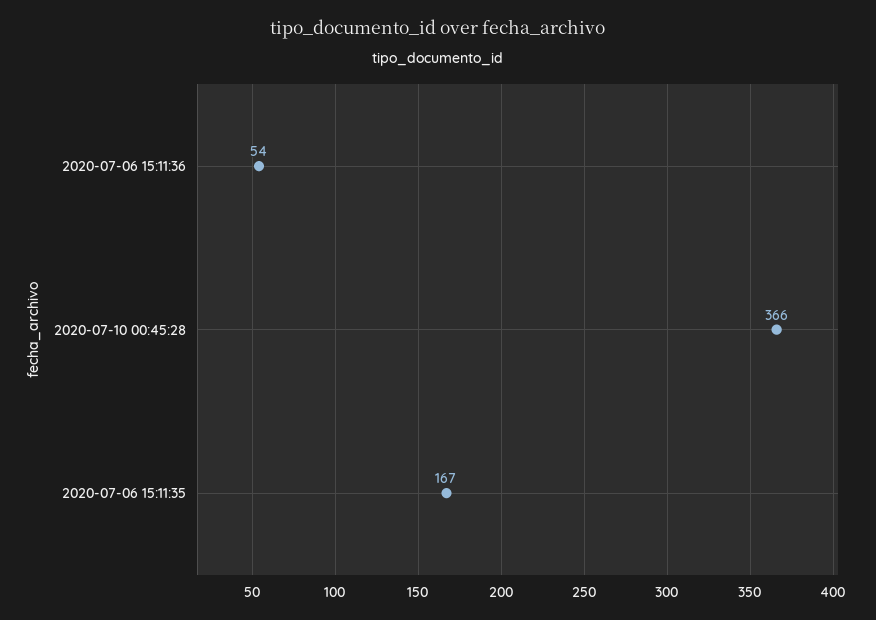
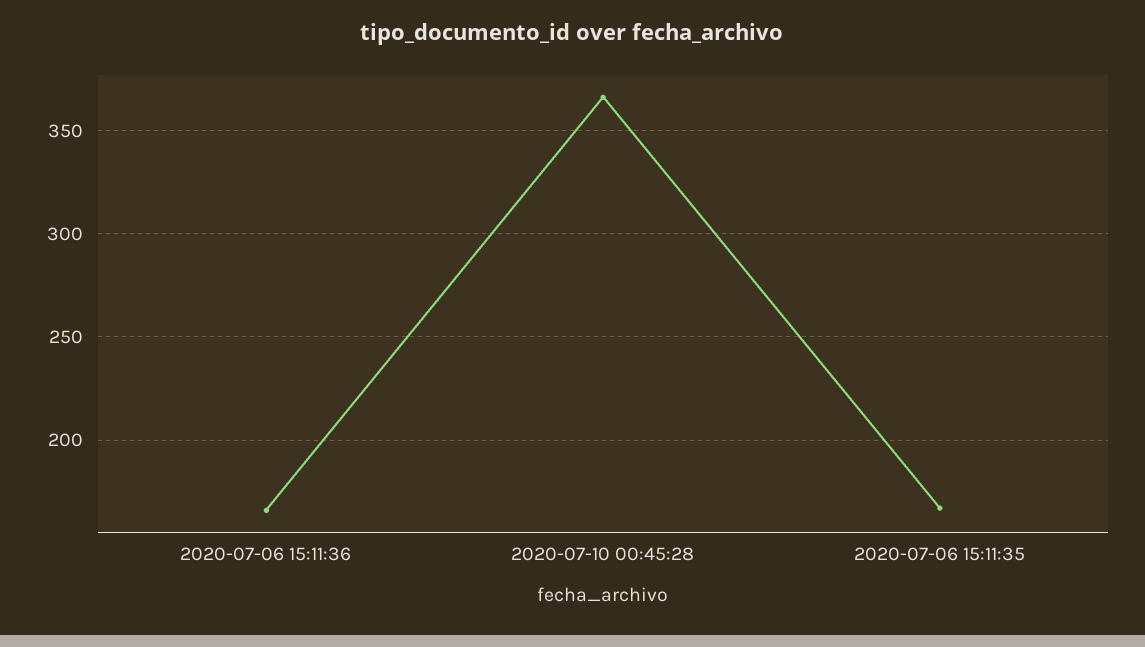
2020-07-06 15:11:36: 54 -> 165

